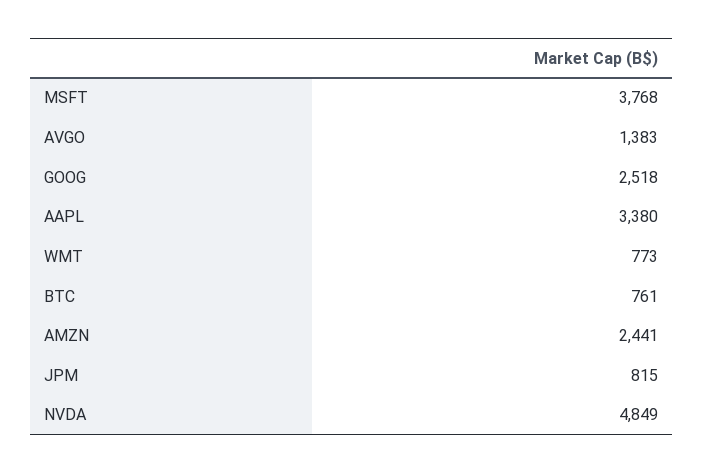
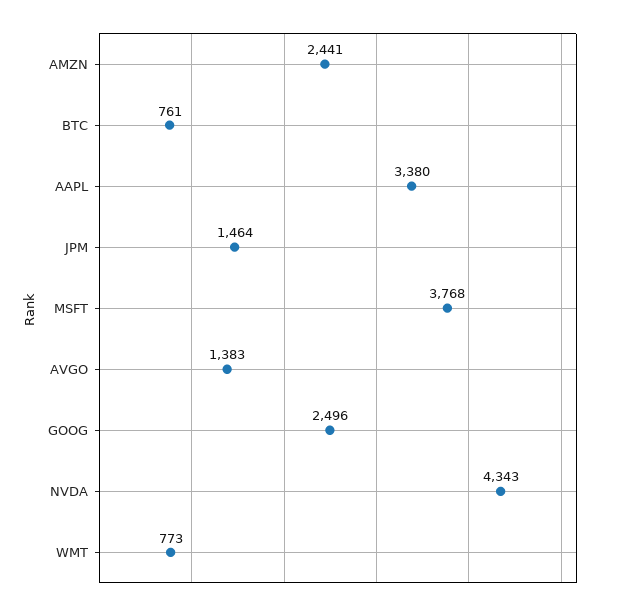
GOOG: 2518 -> 2496
JPM: 815 -> 1464
NVDA: 4849 -> 4343

